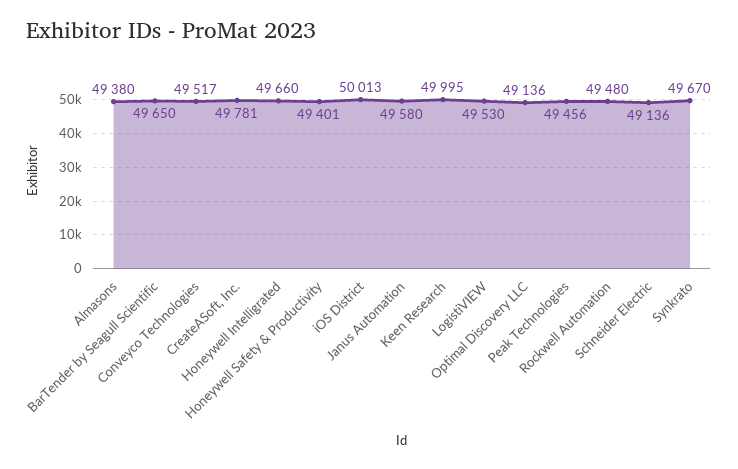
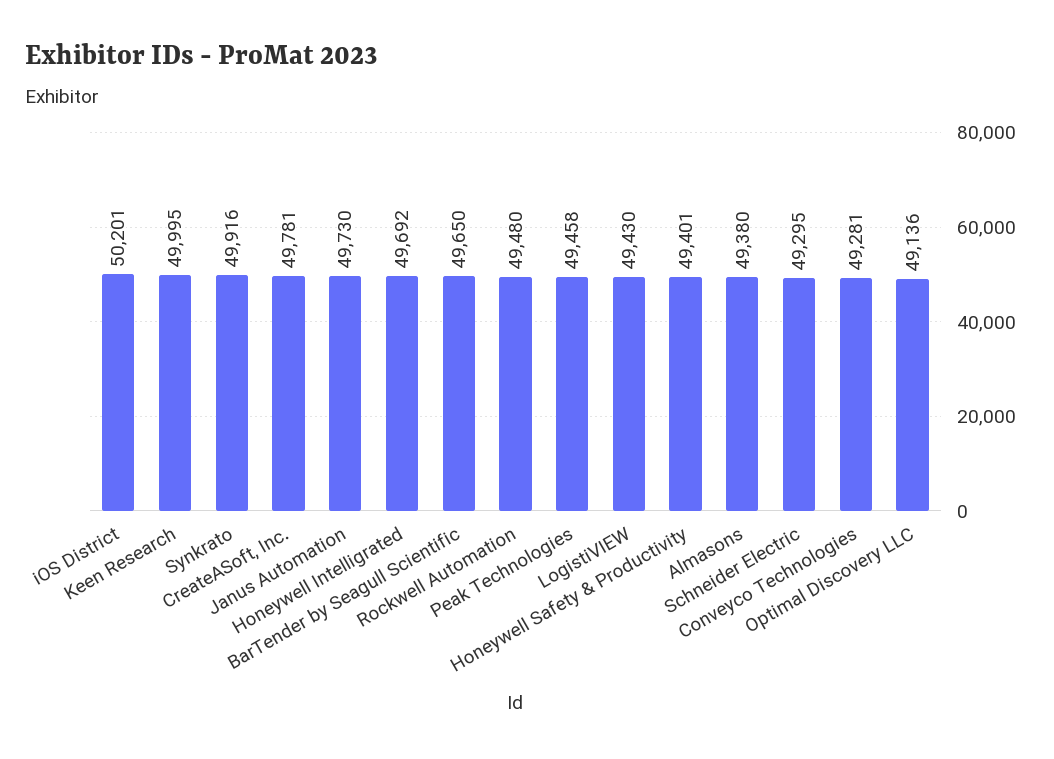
Conveyco Technologies: 49517 -> 49281
Honeywell Intelligrated: 49660 -> 49692
iOS District: 50013 -> 50201
Janus Automation: 49580 -> 49730
LogistiVIEW: 49530 -> 49430
Peak Technologies: 49456 -> 49458
Schneider Electric: 49136 -> 49295
Synkrato: 49670 -> 49916

